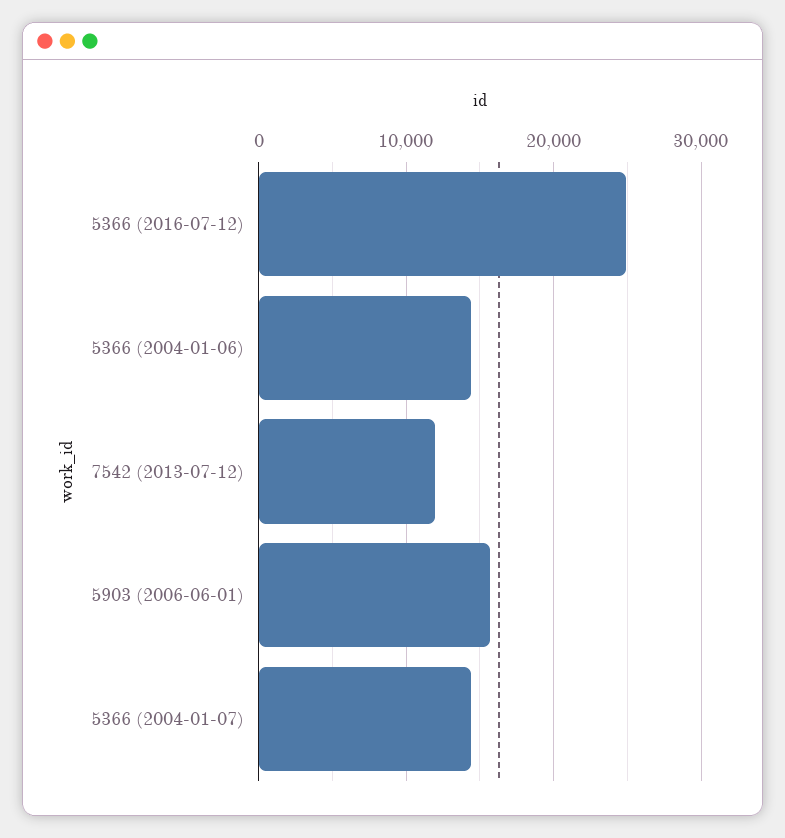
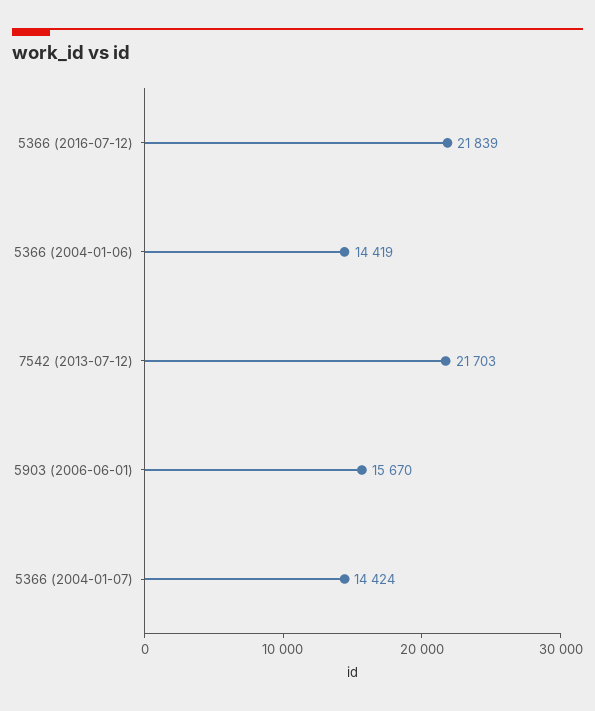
5366 (2016-07-12): 25000 -> 21839
7542 (2013-07-12): 12000 -> 21703

